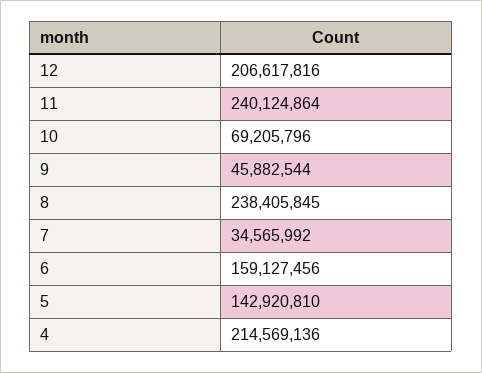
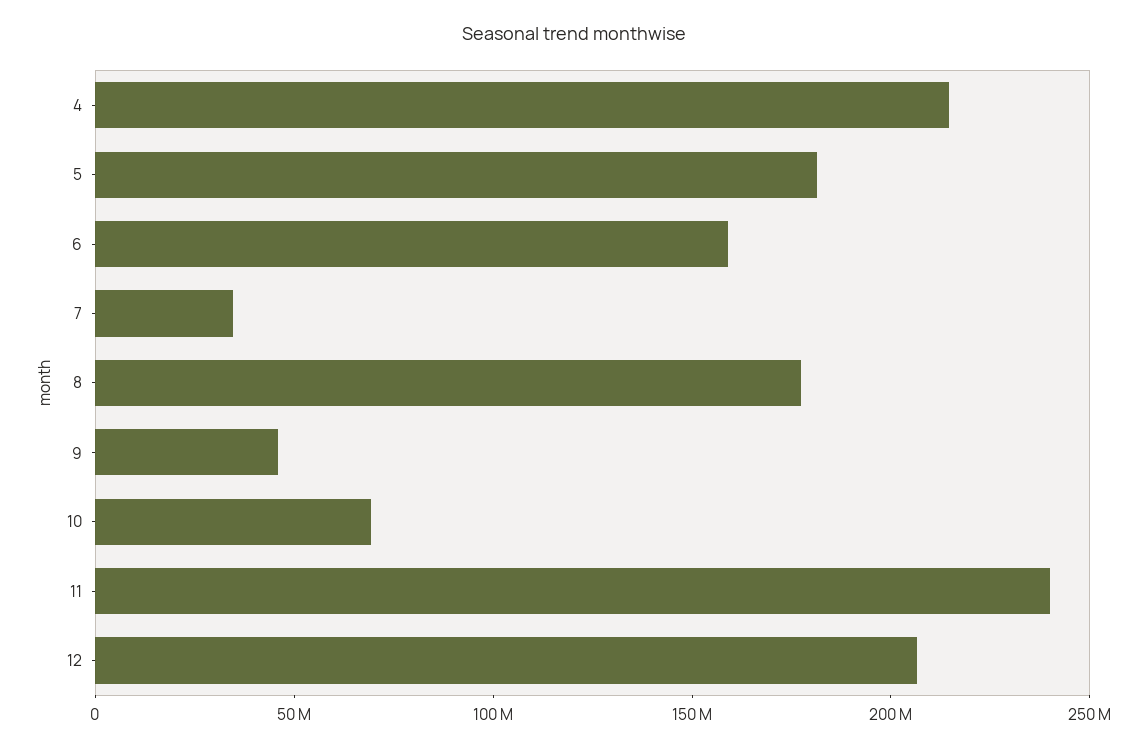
8: 238405845 -> 180000000
5: 142920810 -> 180000000

